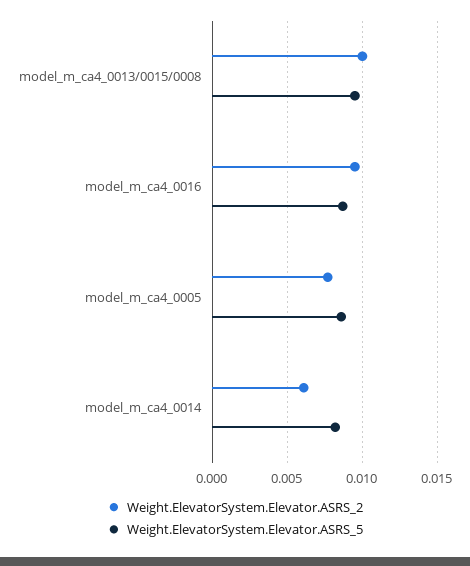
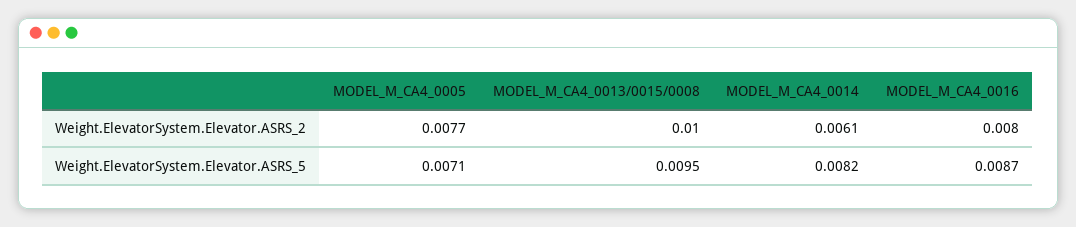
Weight.ElevatorSystem.Elevator.ASRS_2, model_m_ca4_0016: 0.0095 -> 0.008
Weight.ElevatorSystem.Elevator.ASRS_5, model_m_ca4_0005: 0.0085 -> 0.0071

